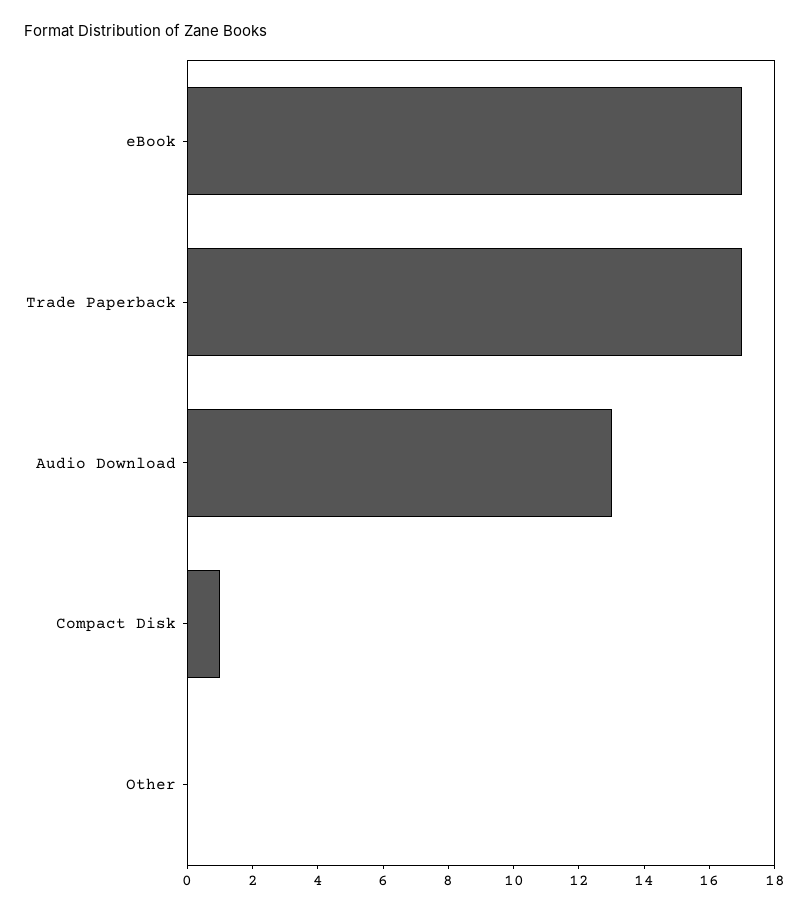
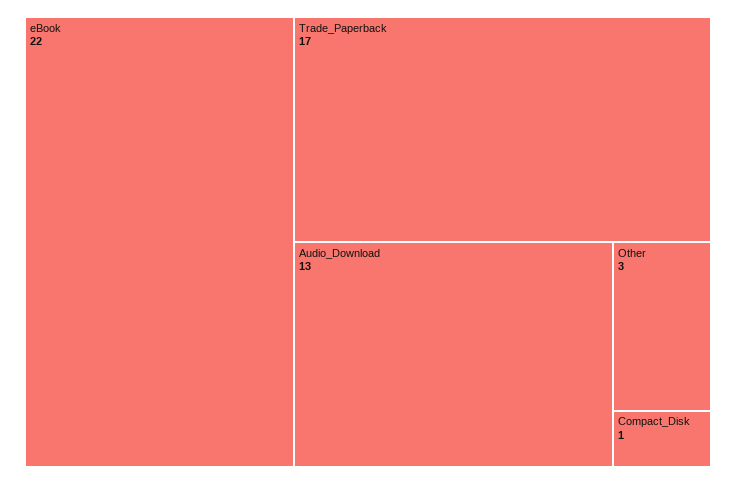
eBook: 17 -> 22
Other: 0 -> 3

